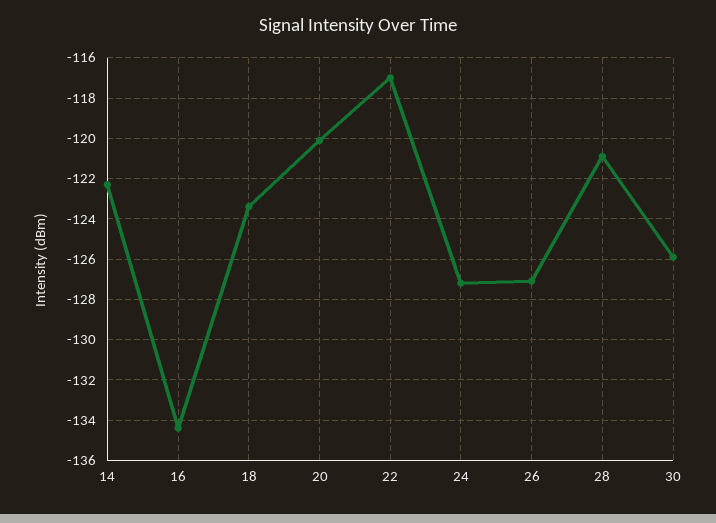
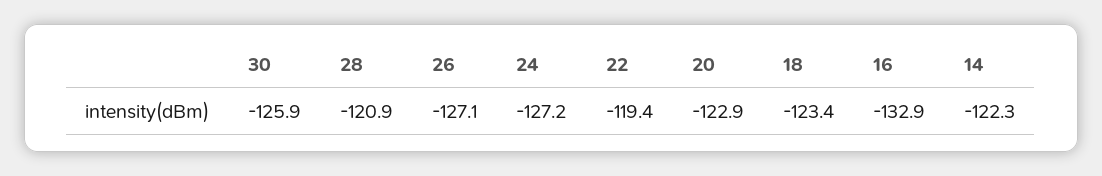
16: -134.5 -> -132.9
20: -120 -> -122.9
22: -117 -> -119.4

